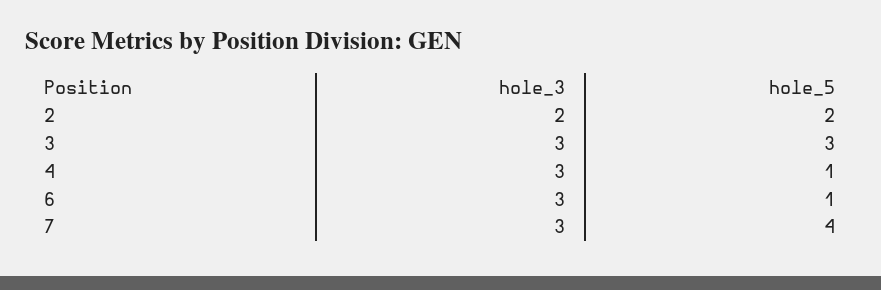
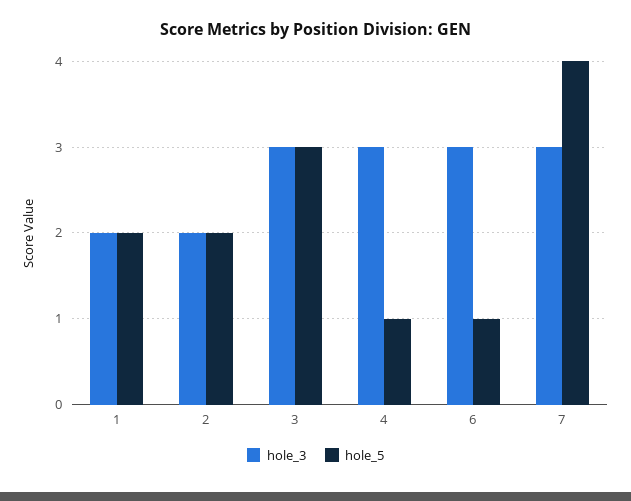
hole_3, 1: none -> 2
hole_5, 1: none -> 2

